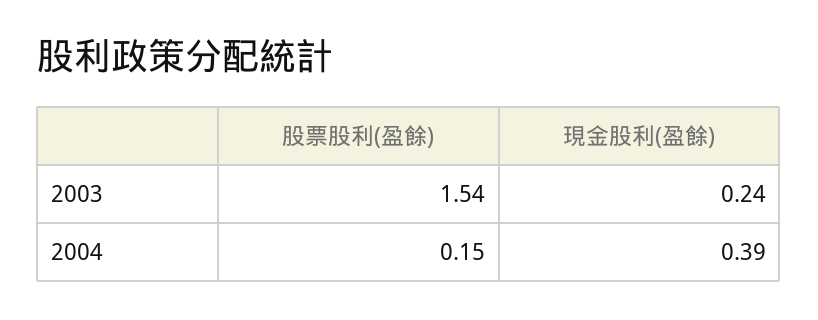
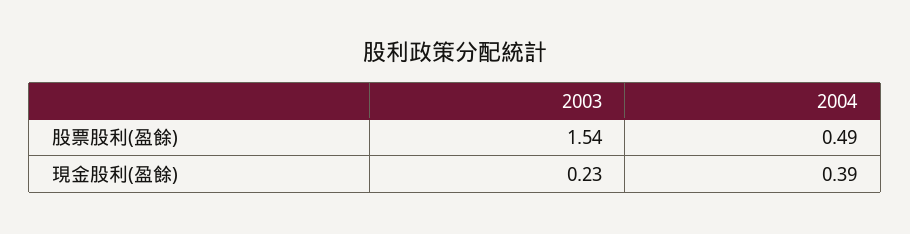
現金股利(盈餘), 2003: 0.24 -> 0.23
股票股利(盈餘), 2004: 0.15 -> 0.49

